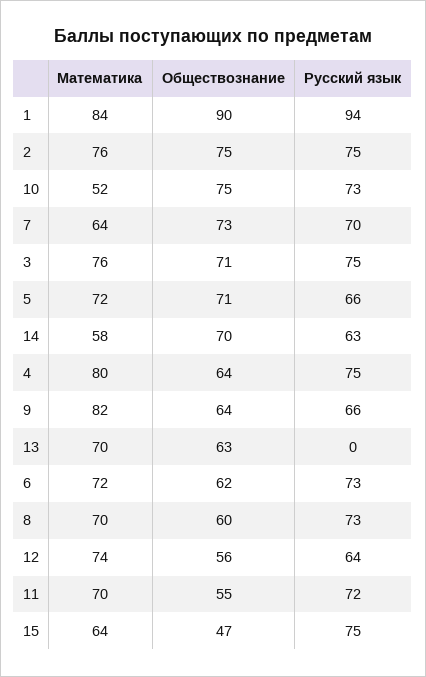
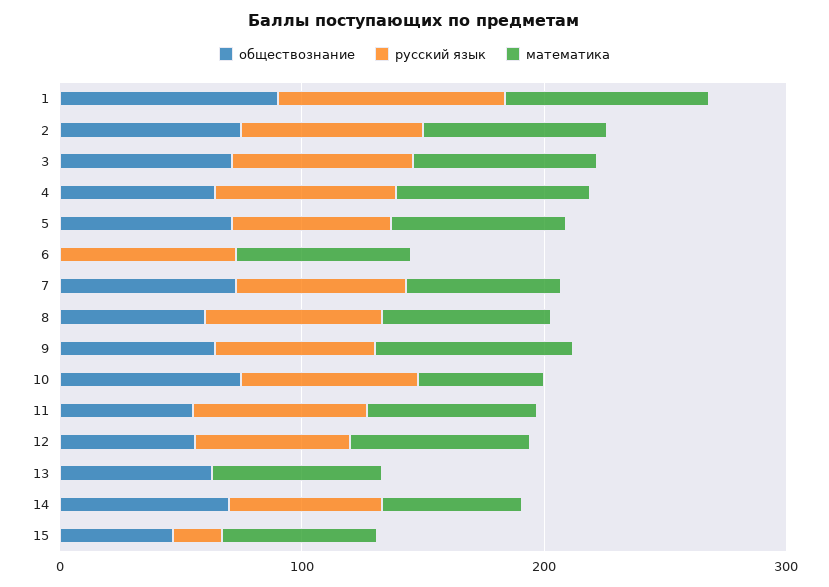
Обществознание, 6: 62 -> 0
Русский язык, 15: 75 -> 20

